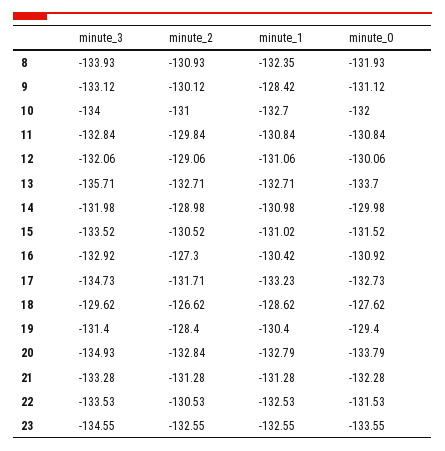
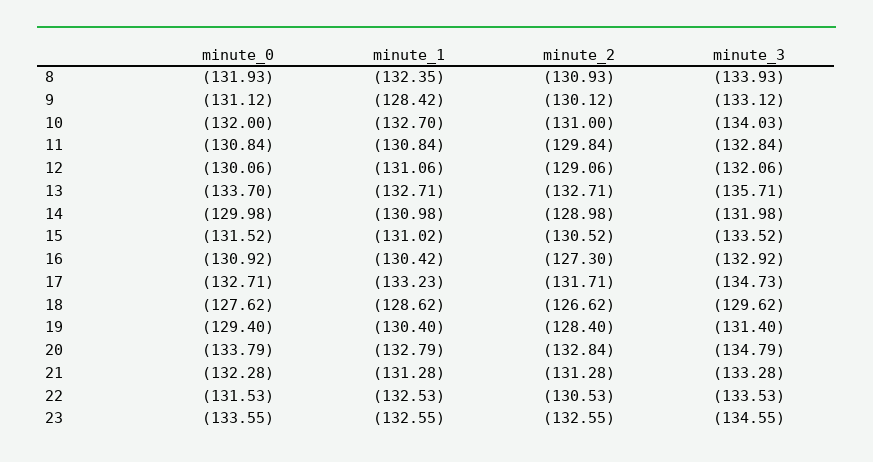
minute_3, 10: -134 -> -134.03
minute_0, 17: -132.73 -> -132.71
minute_3, 20: -134.93 -> -134.79

